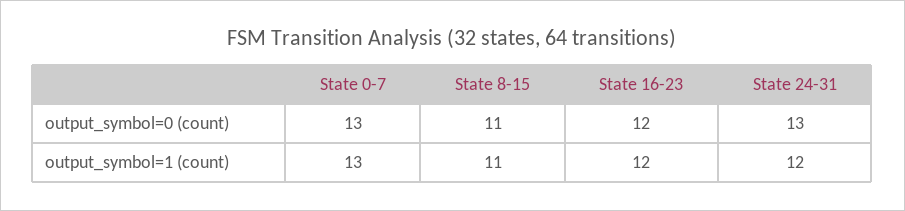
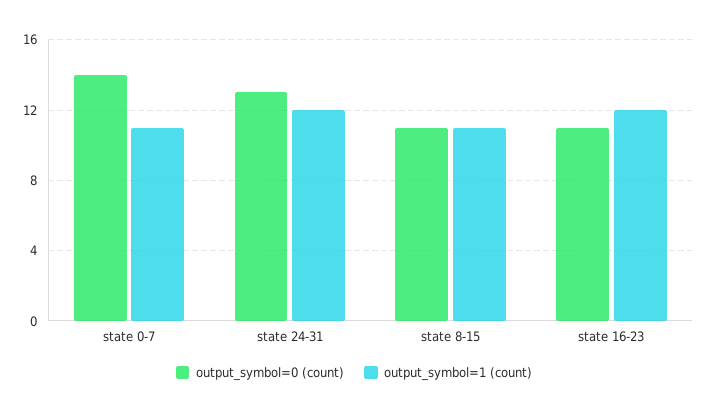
output_symbol=0 (count), State 0-7: 13 -> 14
output_symbol=0 (count), State 16-23: 12 -> 11
output_symbol=1 (count), State 0-7: 13 -> 11

